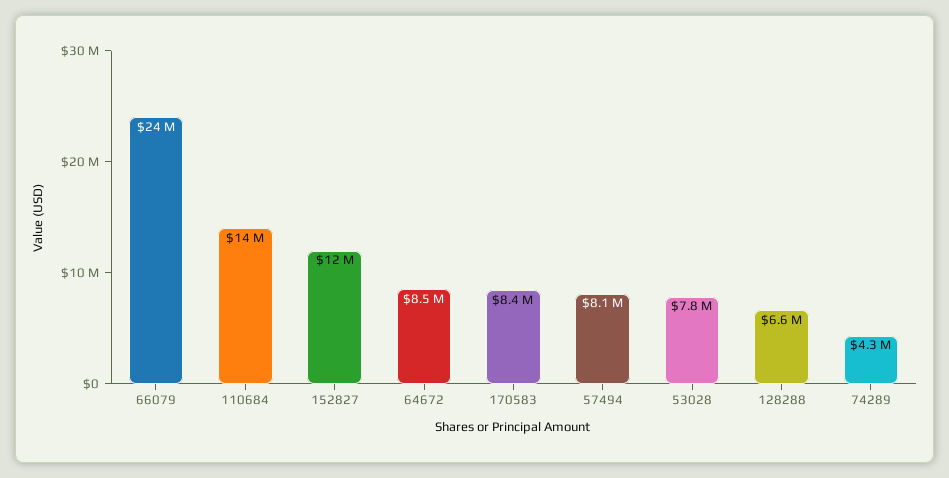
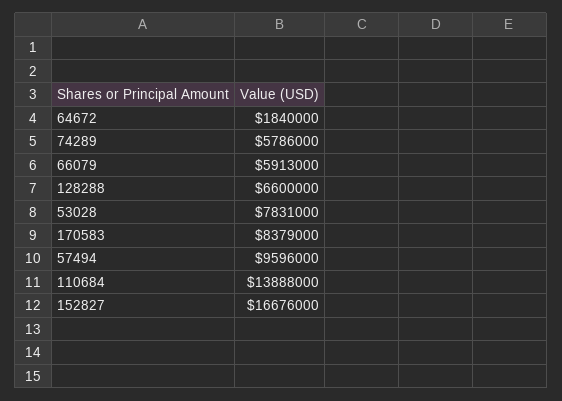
66079: 24000000 -> 5913000
152827: 12000000 -> 16676000
64672: 8500000 -> 1840000
57494: 8100000 -> 9596000
74289: 4300000 -> 5786000

